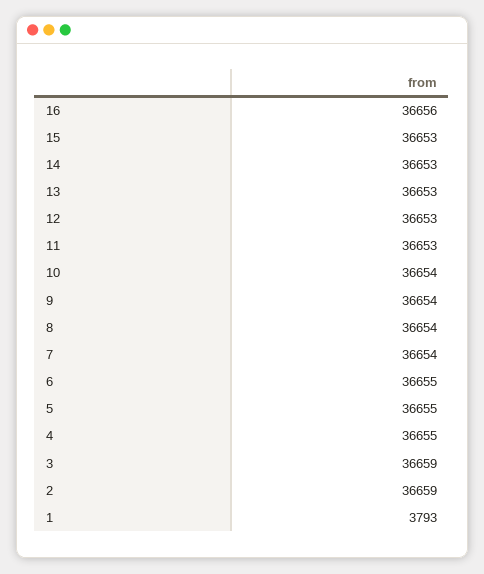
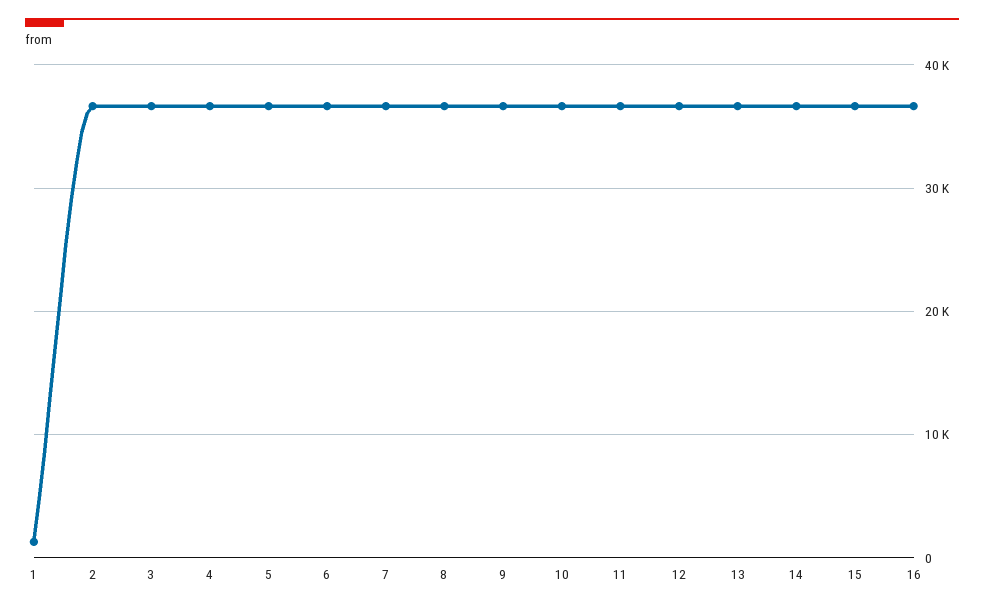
1: 3793 -> 1000

